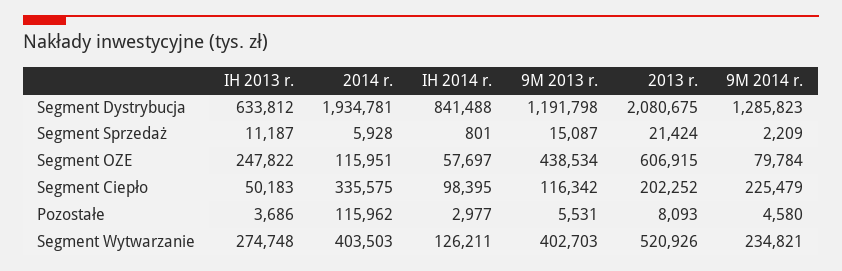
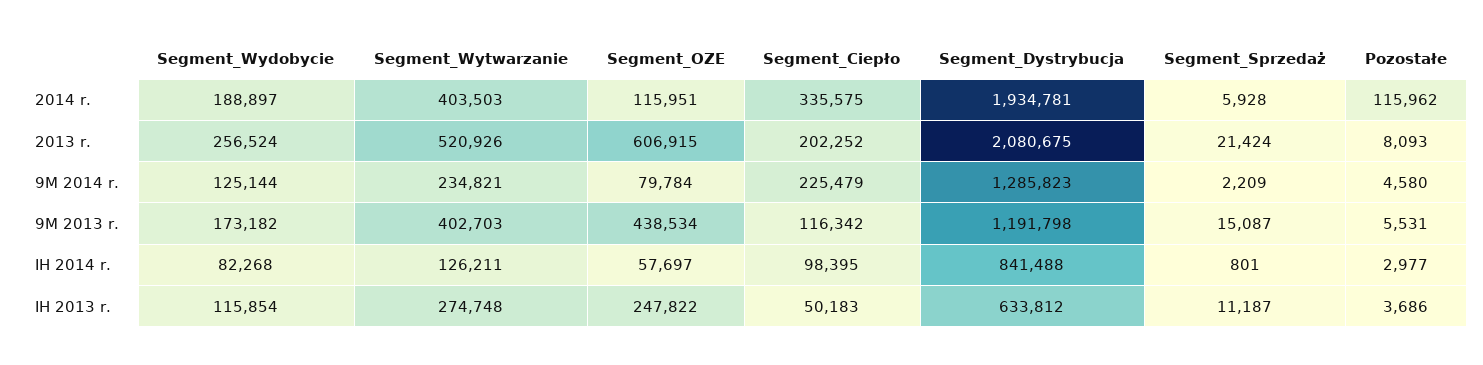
2014 r., Segment_Wydobycie: none -> 188897
2013 r., Segment_Wydobycie: none -> 256524
9M 2014 r., Segment_Wydobycie: none -> 125144
9M 2013 r., Segment_Wydobycie: none -> 173182
IH 2014 r., Segment_Wydobycie: none -> 82268
IH 2013 r., Segment_Wydobycie: none -> 115854

